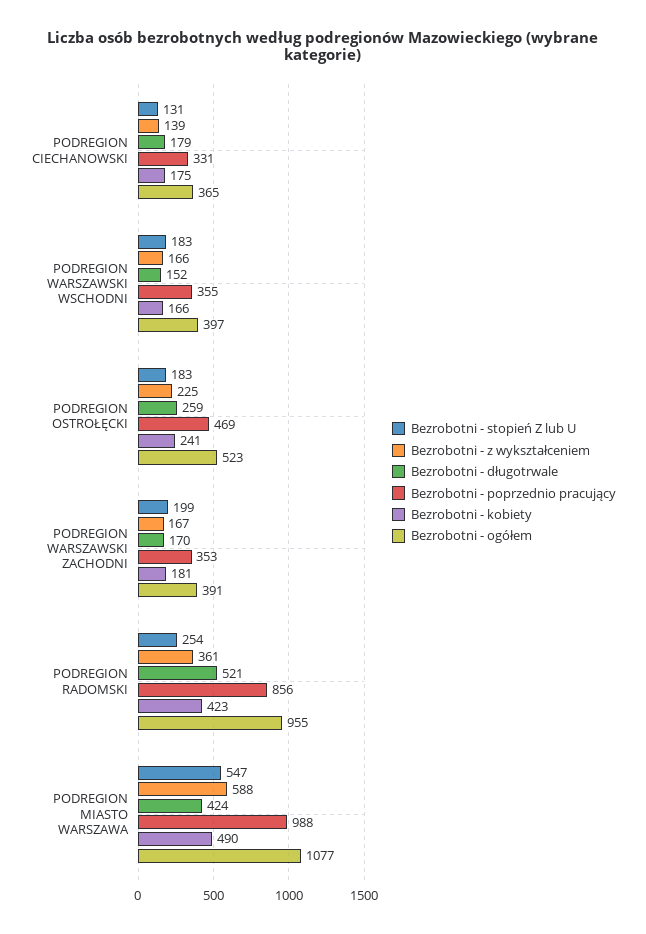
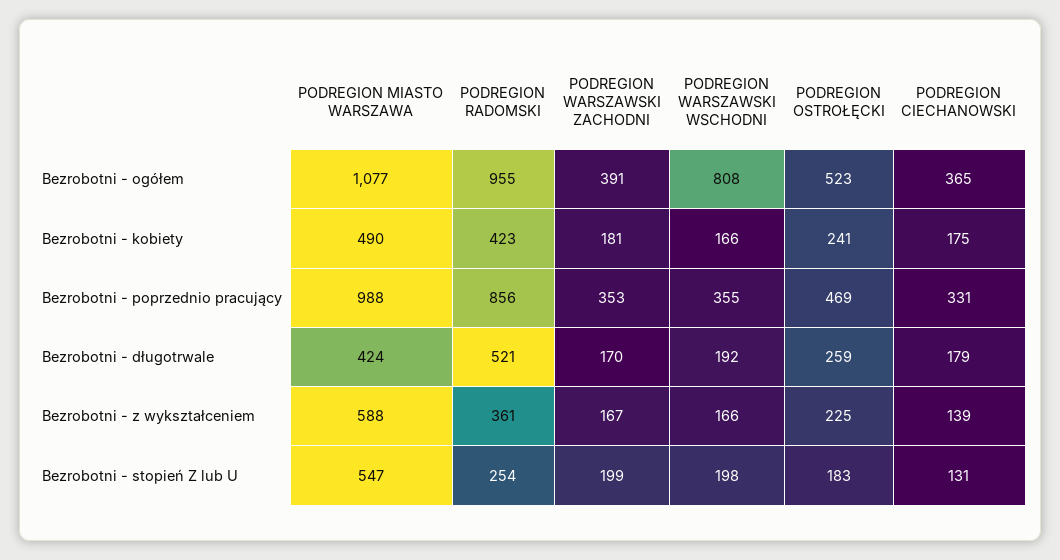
Bezrobotni - stopień Z lub U, PODREGION WARSZAWSKI WSCHODNI: 183 -> 198
Bezrobotni - długotrwale, PODREGION WARSZAWSKI WSCHODNI: 152 -> 192
Bezrobotni - ogółem, PODREGION WARSZAWSKI WSCHODNI: 397 -> 808

